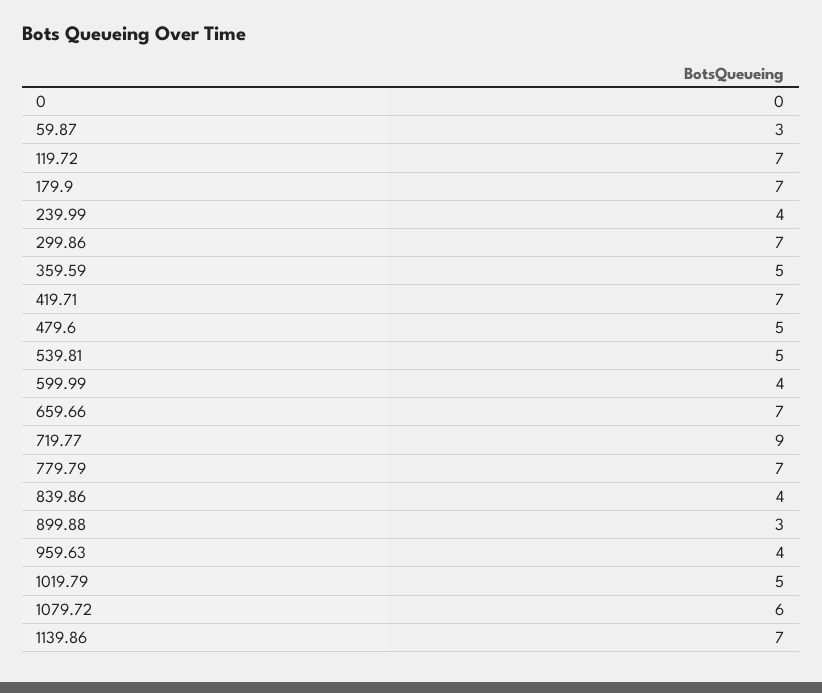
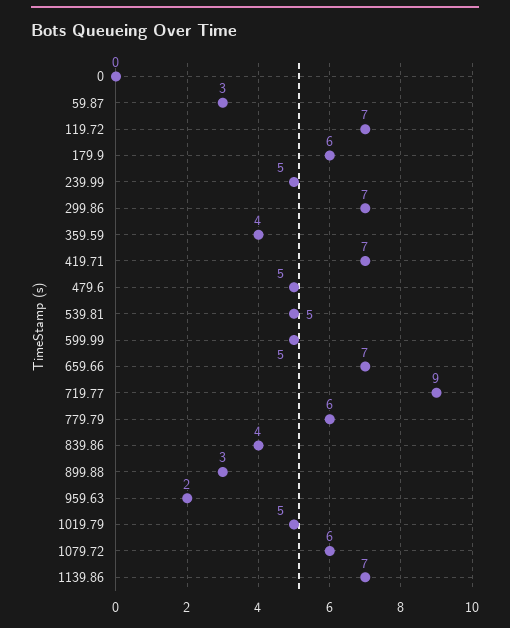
179.9: 7 -> 6
239.99: 4 -> 5
359.59: 5 -> 4
599.99: 4 -> 5
779.79: 7 -> 6
959.63: 4 -> 2

